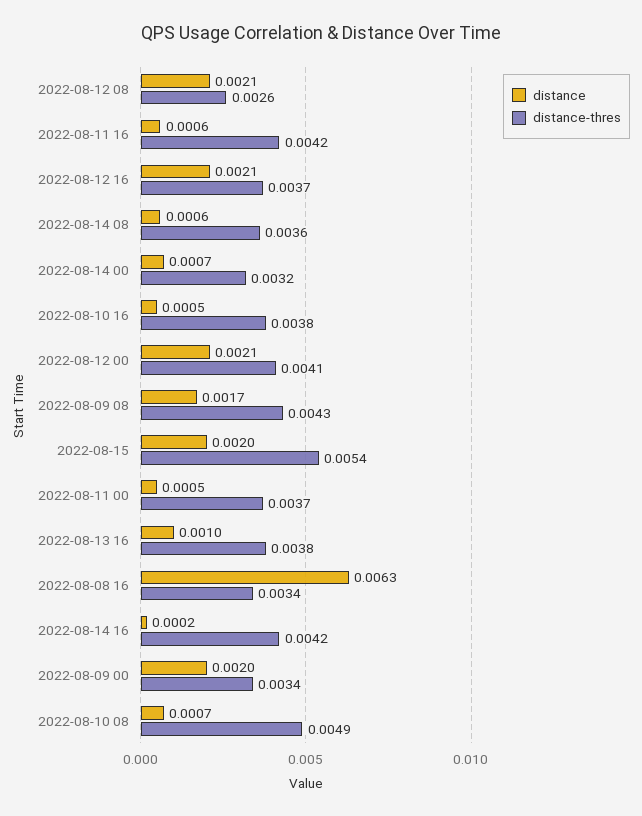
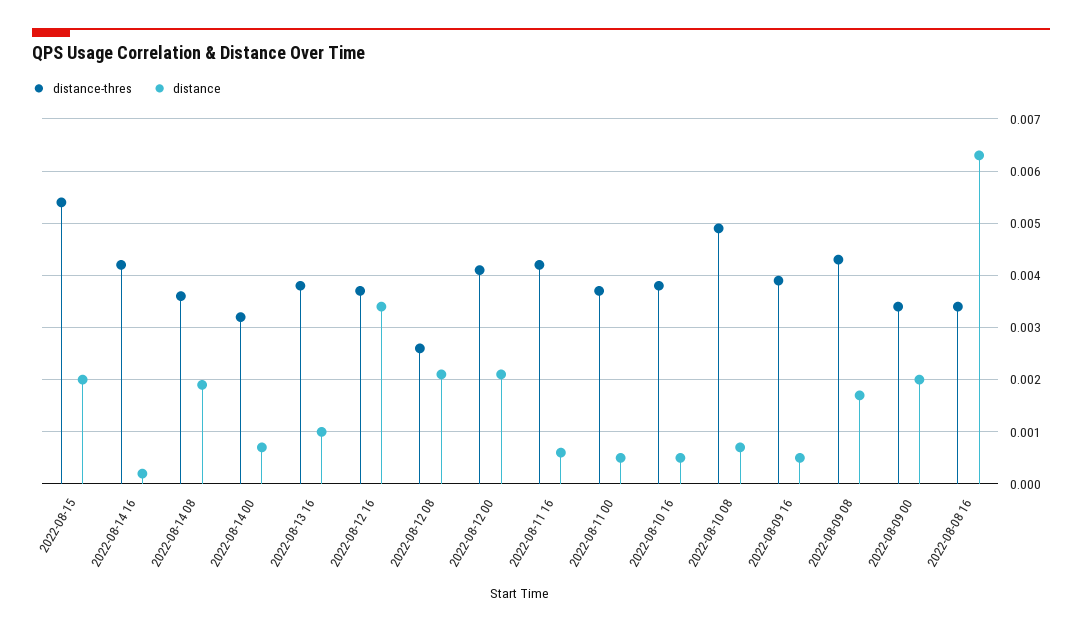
distance, 2022-08-12 16: 0.0021 -> 0.0035
distance, 2022-08-14 08: 0.0006 -> 0.002
distance-thres, 2022-08-09 16: none -> 0.004
distance, 2022-08-09 16: none -> 0.0005

